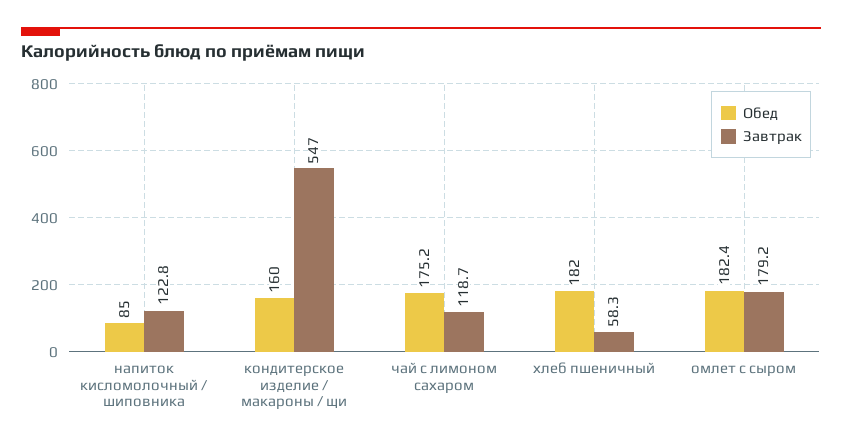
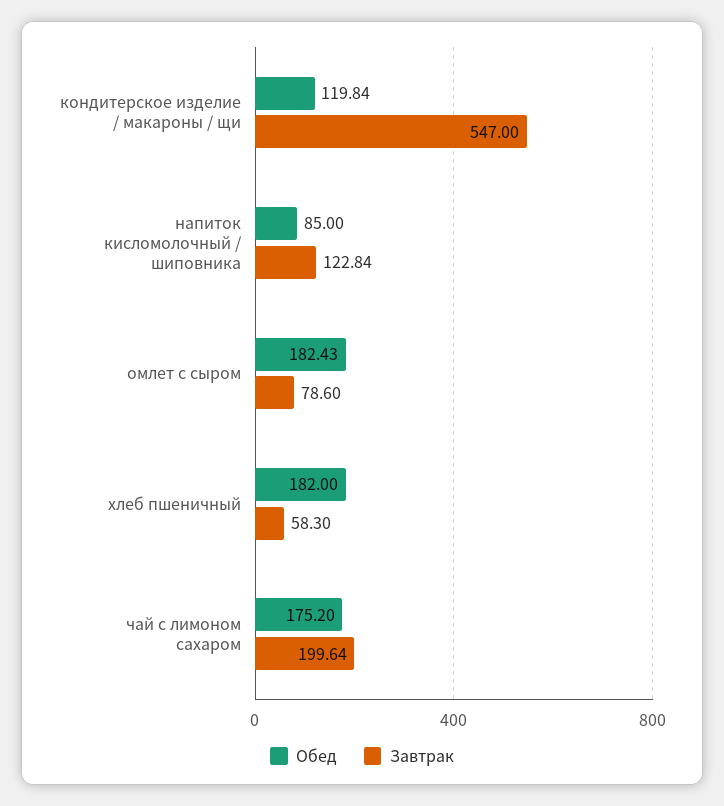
Обед, кондитерское изделие / макароны / щи: 160 -> 119.84
Завтрак, чай с лимоном сахаром: 118.7 -> 199.64
Завтрак, омлет с сыром: 179.2 -> 78.6

